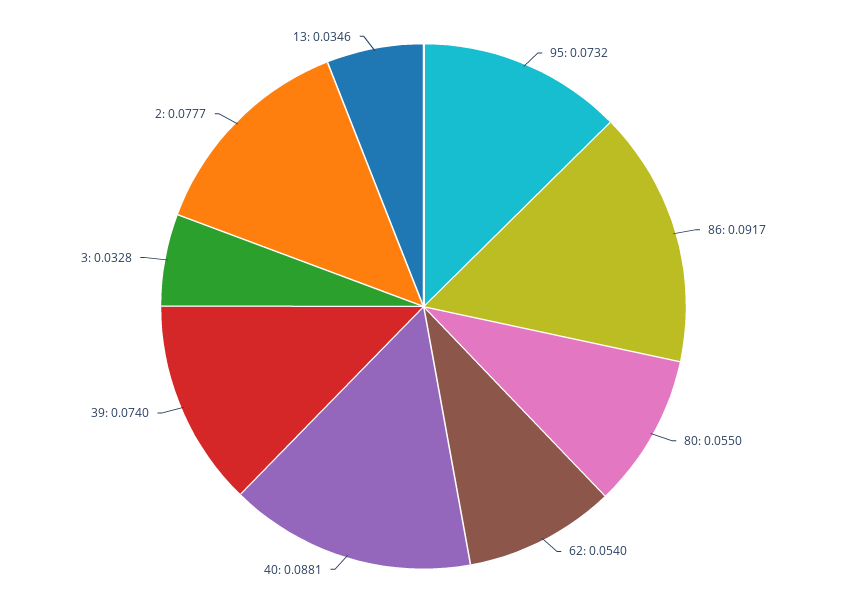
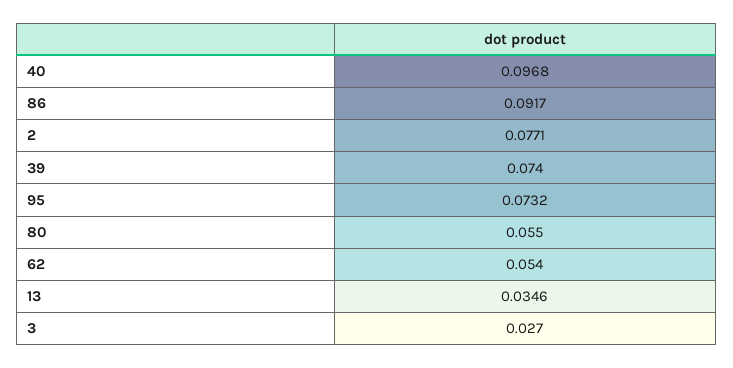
40: 0.0881 -> 0.0968
3: 0.0328 -> 0.027
2: 0.0777 -> 0.0771

